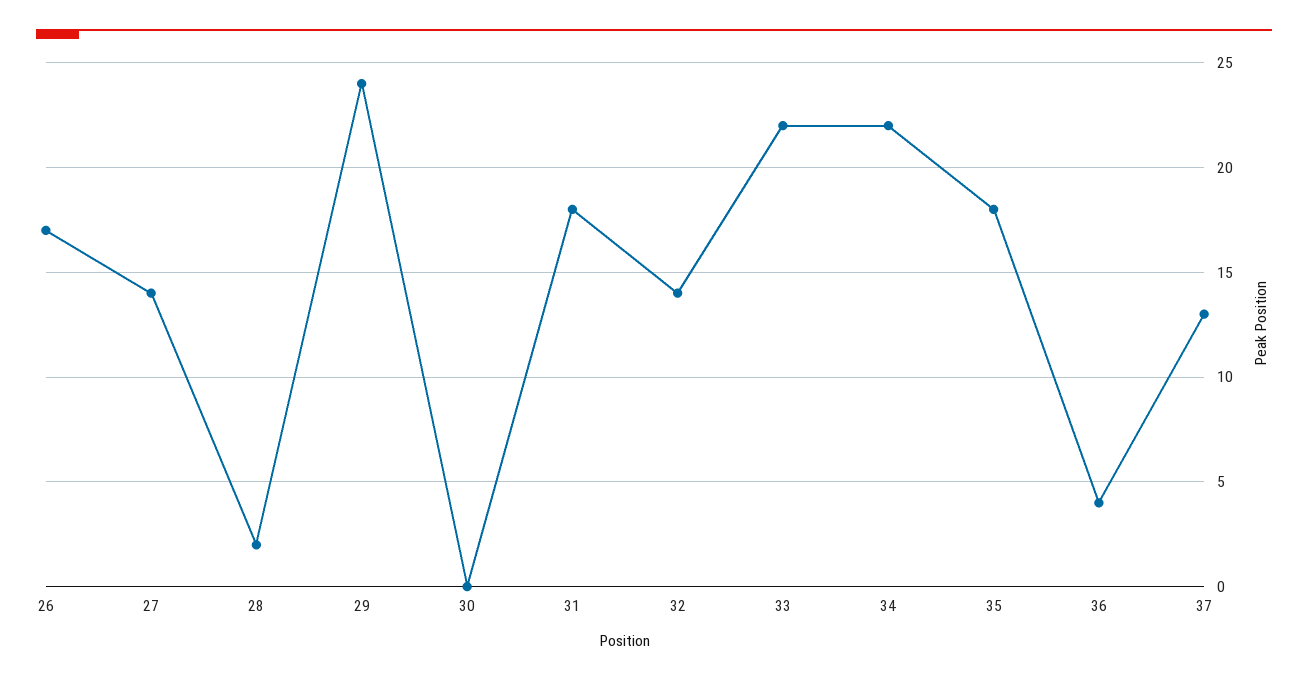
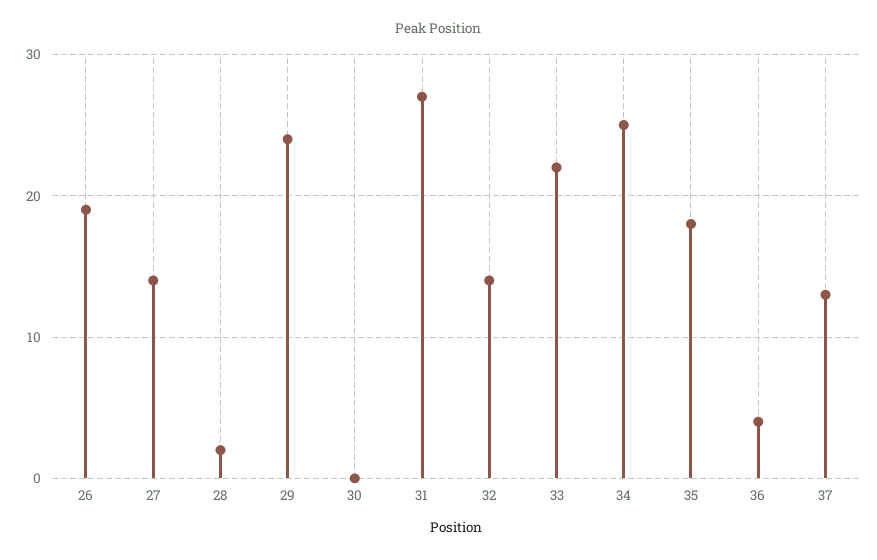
26: 17 -> 19
31: 18 -> 27
34: 22 -> 25

